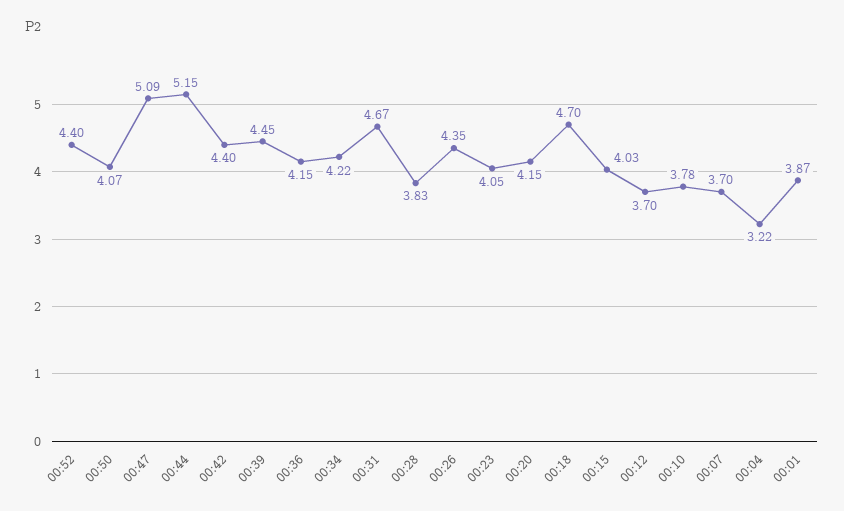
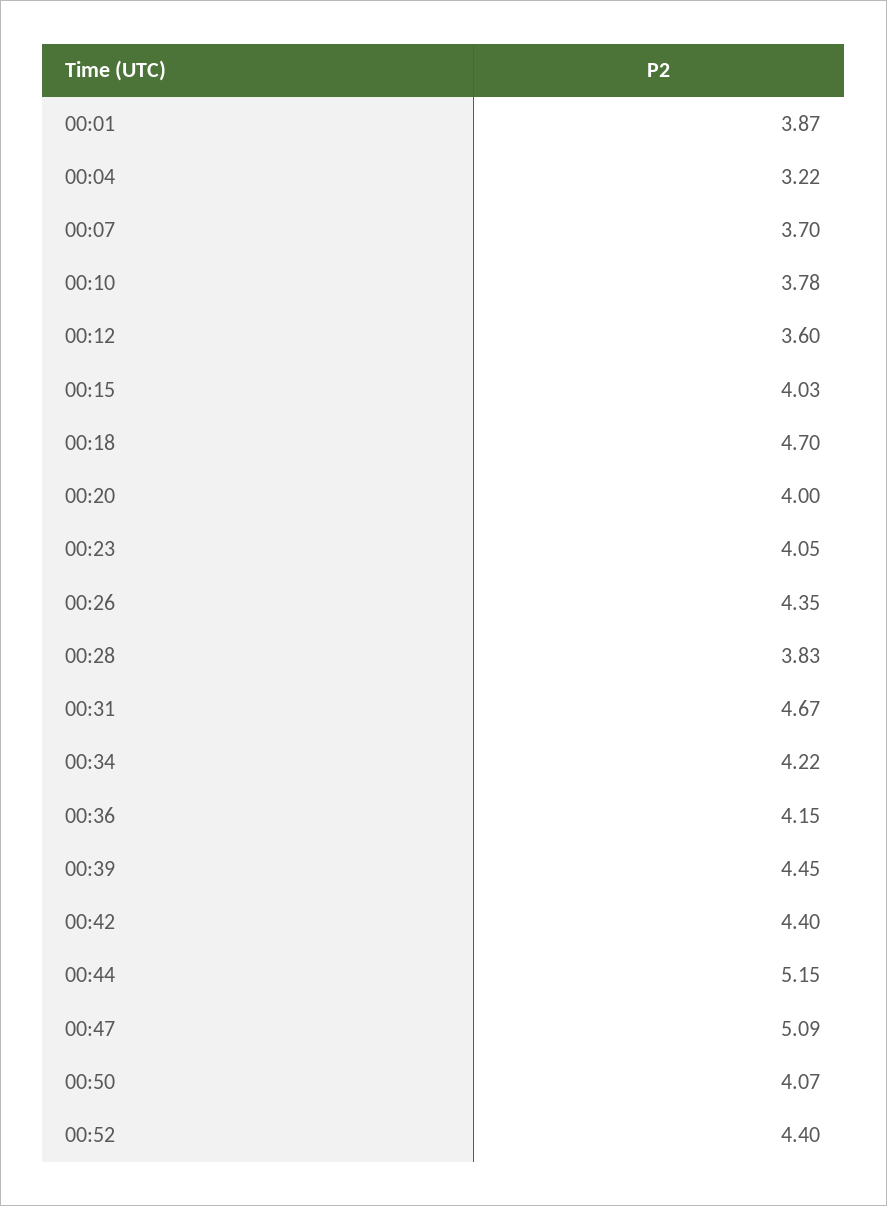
00:20: 4.15 -> 4
00:12: 3.7 -> 3.6

